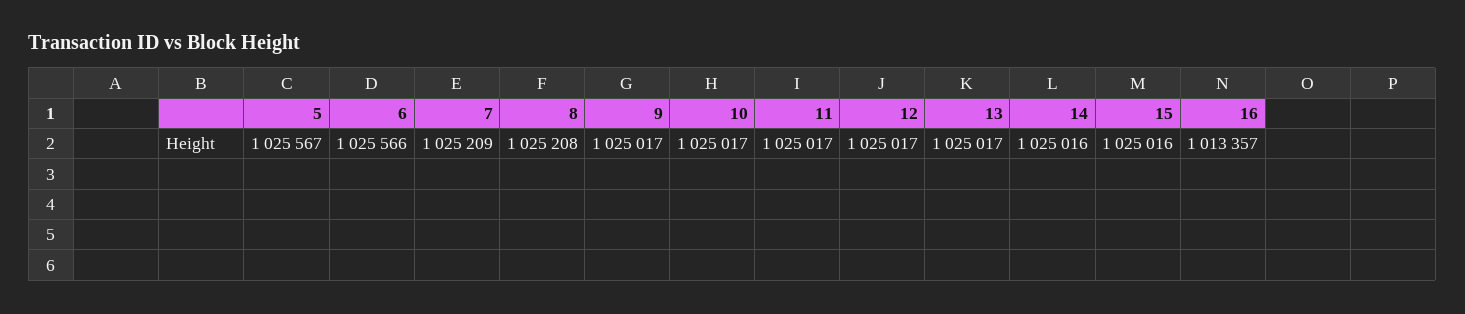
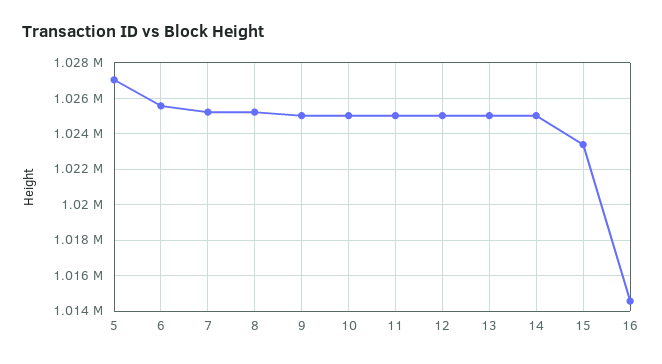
5: 1025567 -> 1027000
15: 1025016 -> 1023500
16: 1013357 -> 1014500

